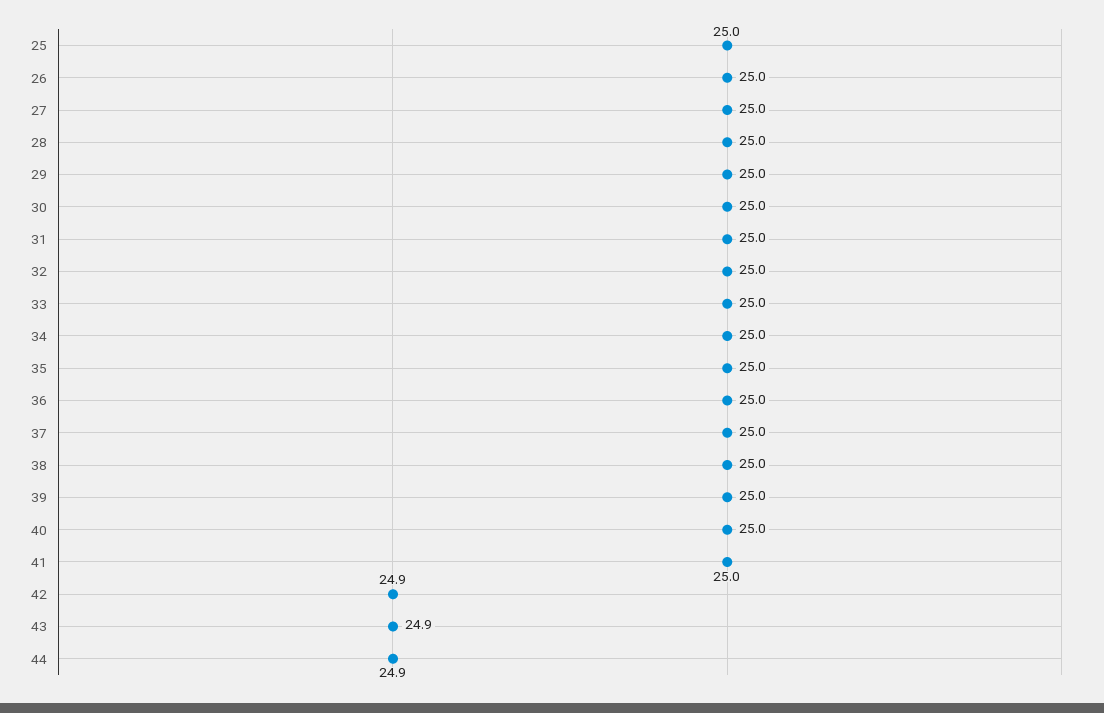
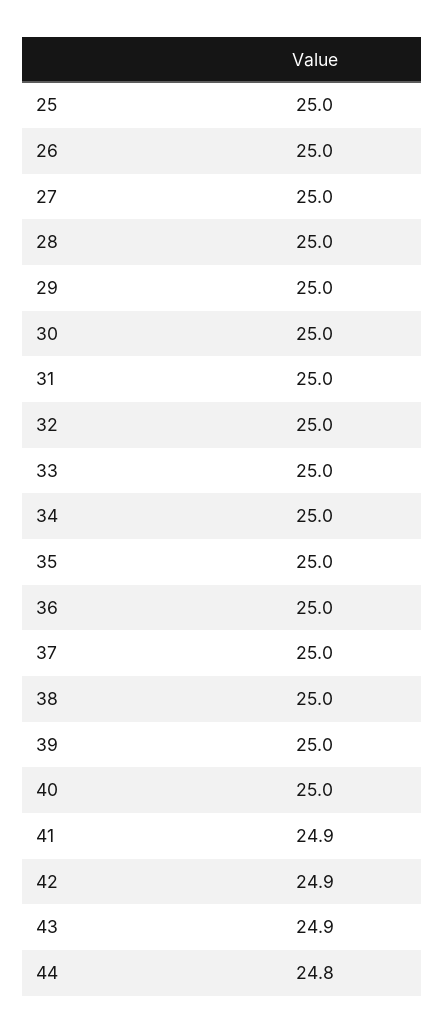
41: 25 -> 24.9
44: 24.9 -> 24.8

